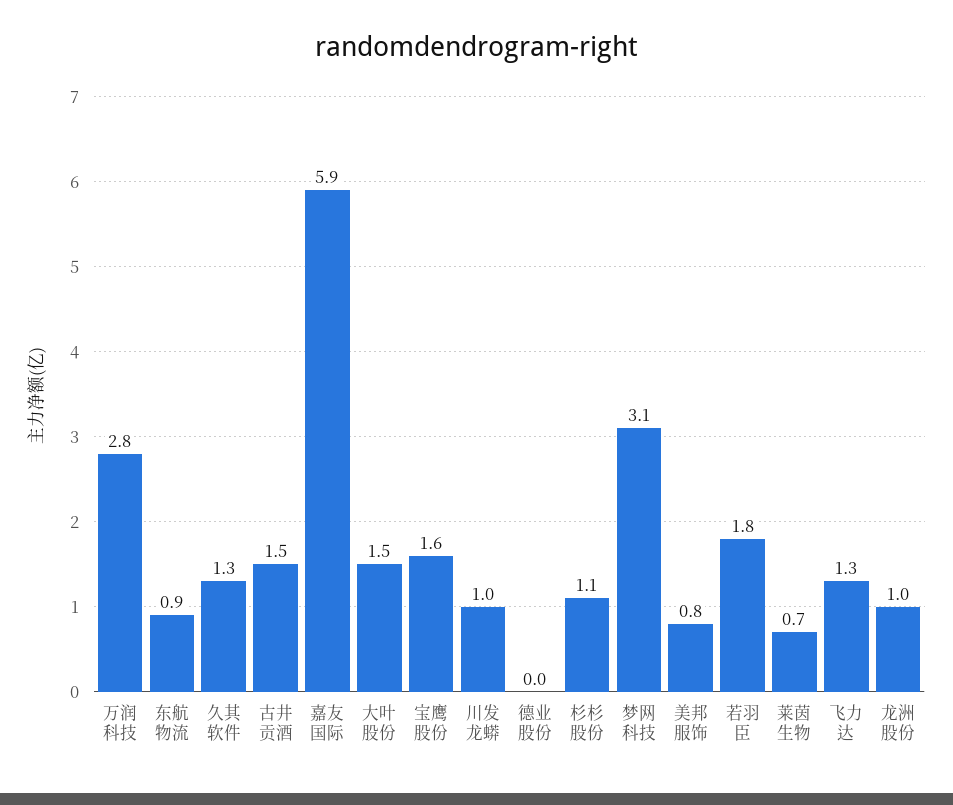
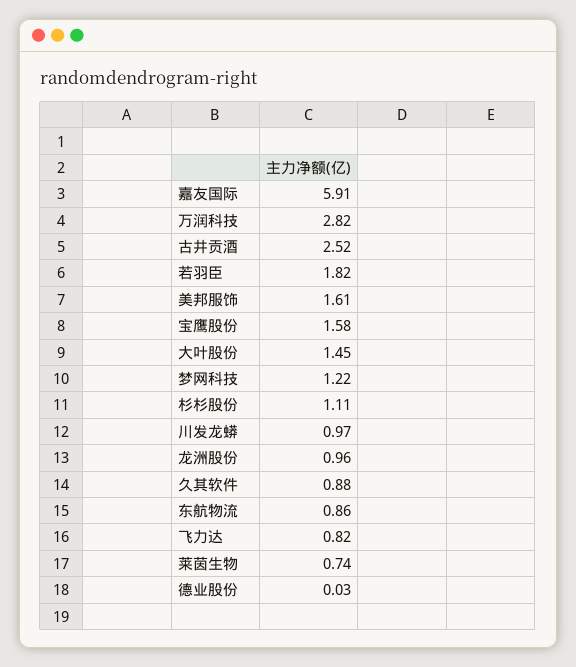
久其软件: 1.3 -> 0.88
古井贡酒: 1.5 -> 2.52
梦网科技: 3.1 -> 1.22
美邦服饰: 0.8 -> 1.61
飞力达: 1.3 -> 0.82

